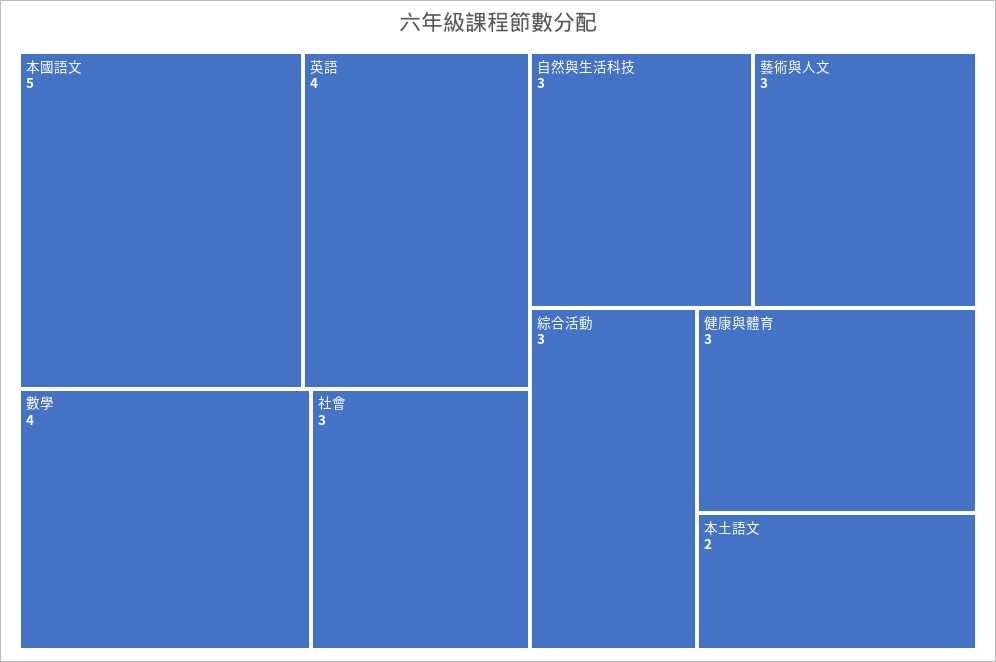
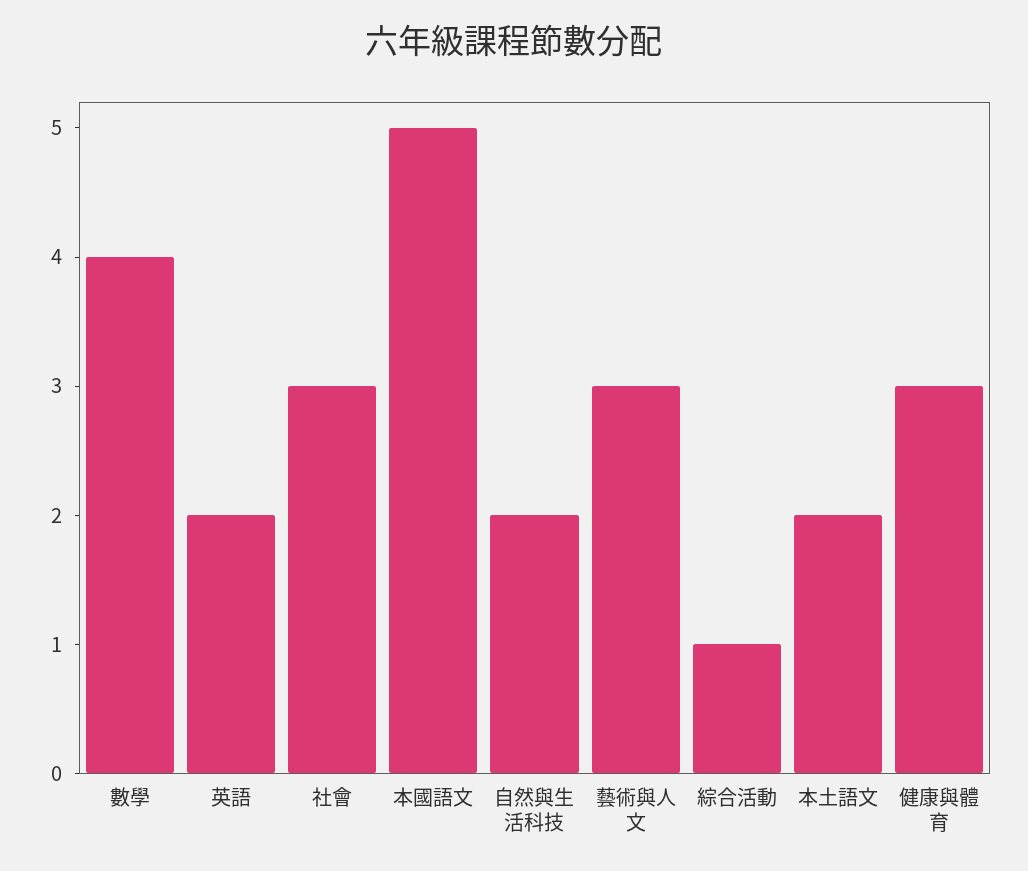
英語: 4 -> 2
自然與生活科技: 3 -> 2
綜合活動: 3 -> 1

